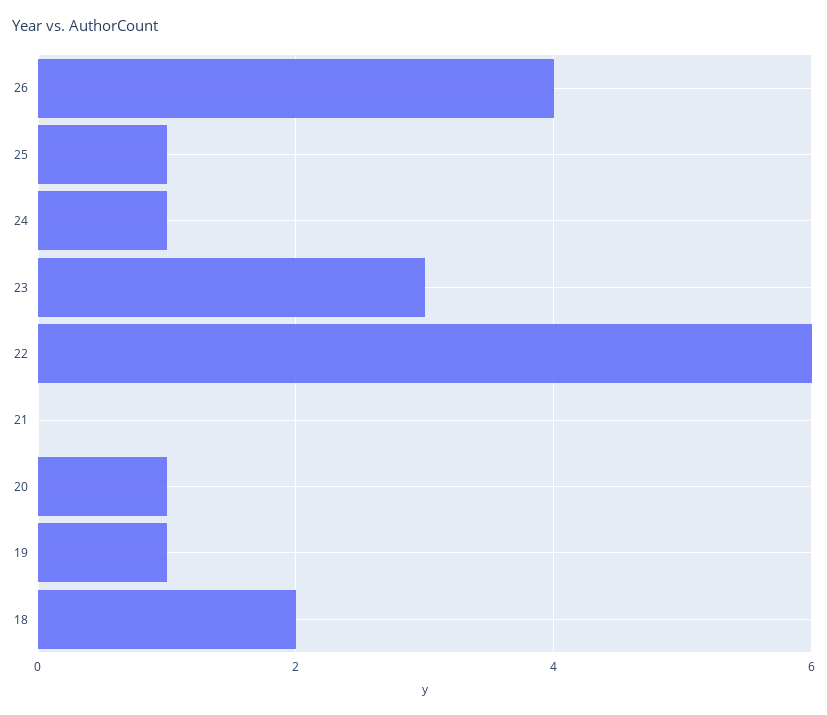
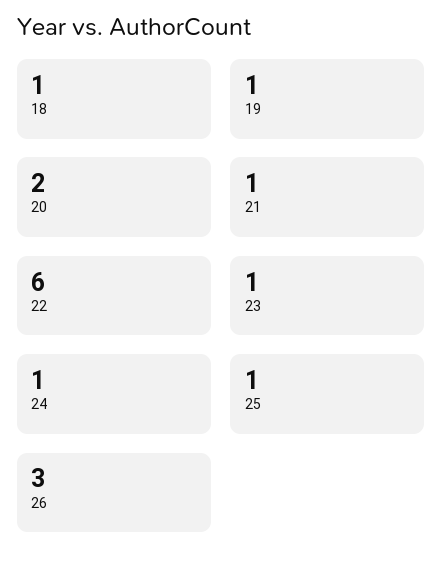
26: 4 -> 3
23: 3 -> 1
21: 0 -> 1
20: 1 -> 2
18: 2 -> 1

